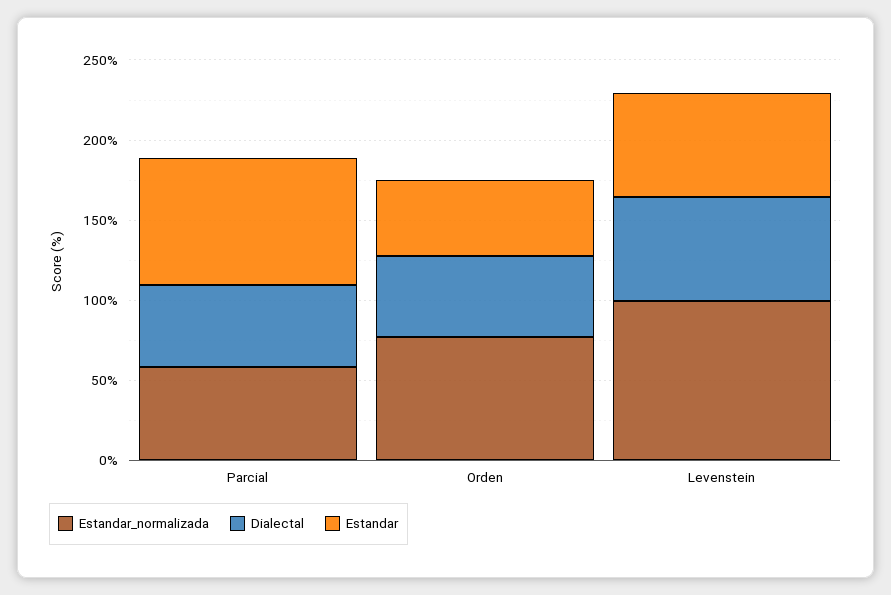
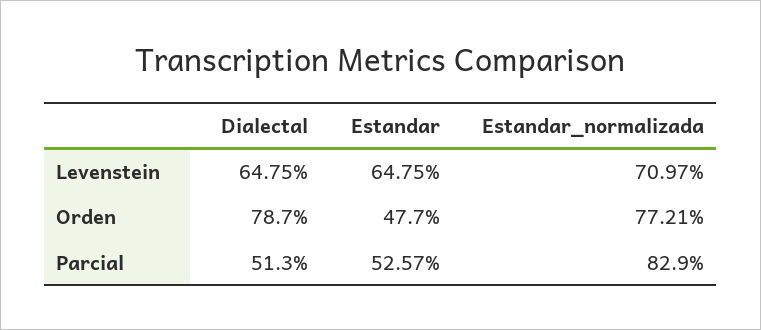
Estandar_normalizada, Parcial: 60 -> 82.9
Estandar, Parcial: 80 -> 52.57
Dialectal, Orden: 50 -> 78.7
Estandar_normalizada, Levenstein: 100 -> 70.97

